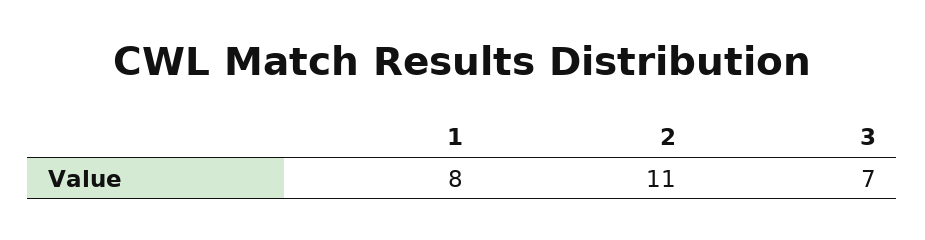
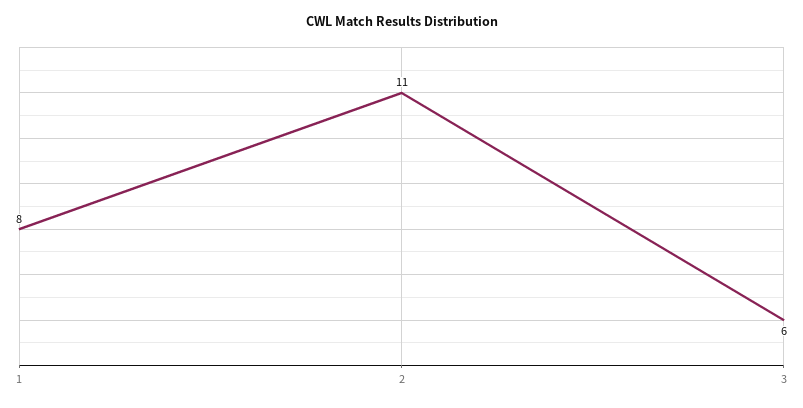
3: 7 -> 6

